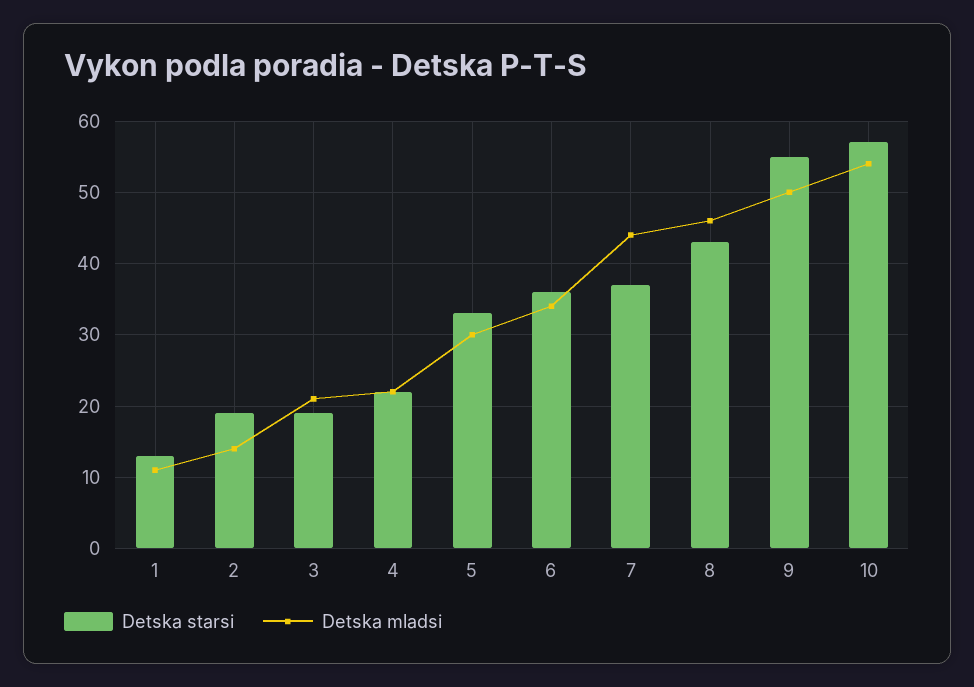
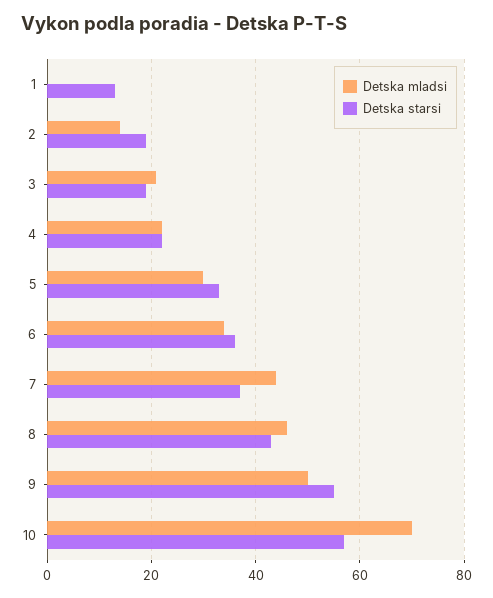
Detska mladsi, 1: 11 -> 0
Detska mladsi, 10: 54 -> 70

